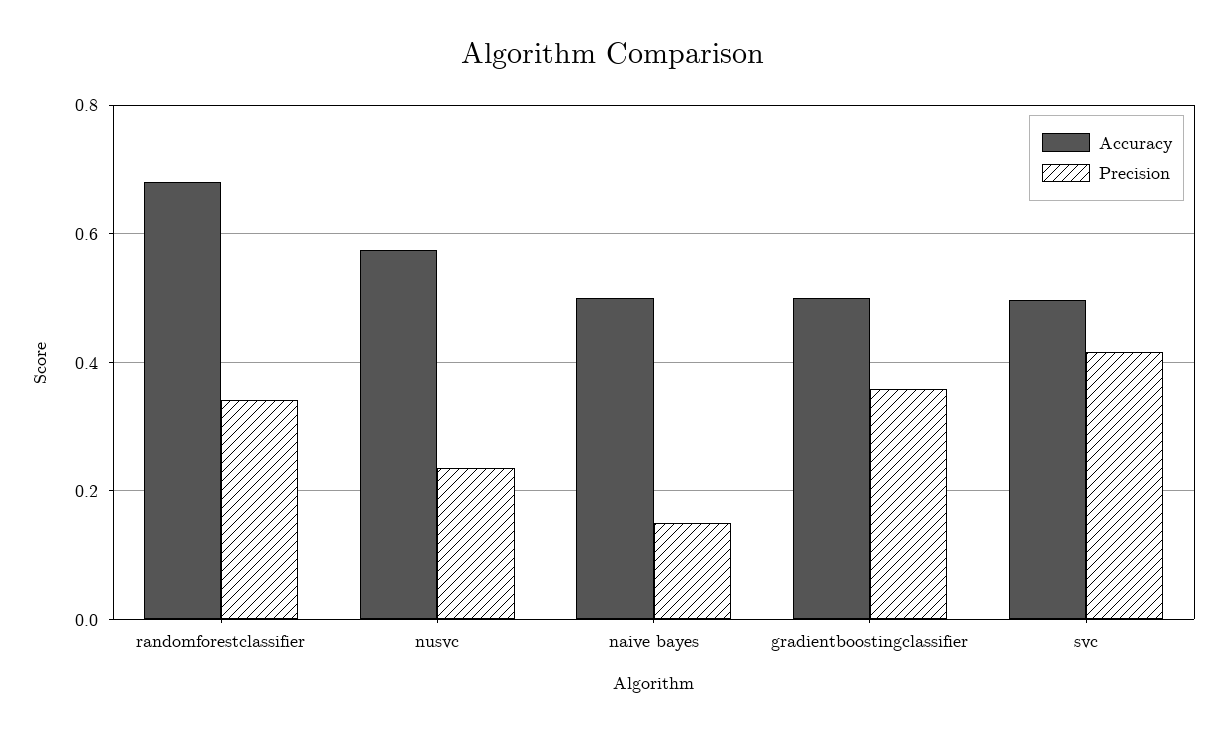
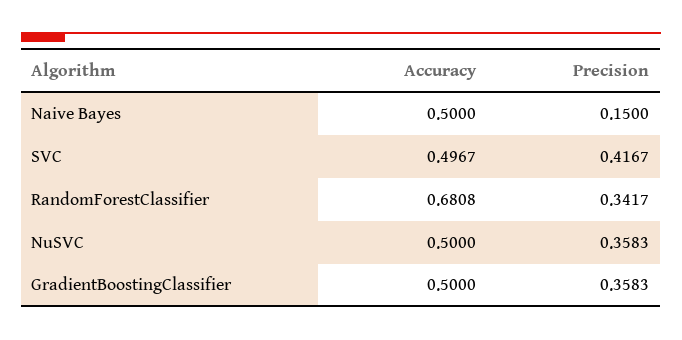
Accuracy, nusvc: 0.58 -> 0.5
Precision, nusvc: 0.24 -> 0.3583

